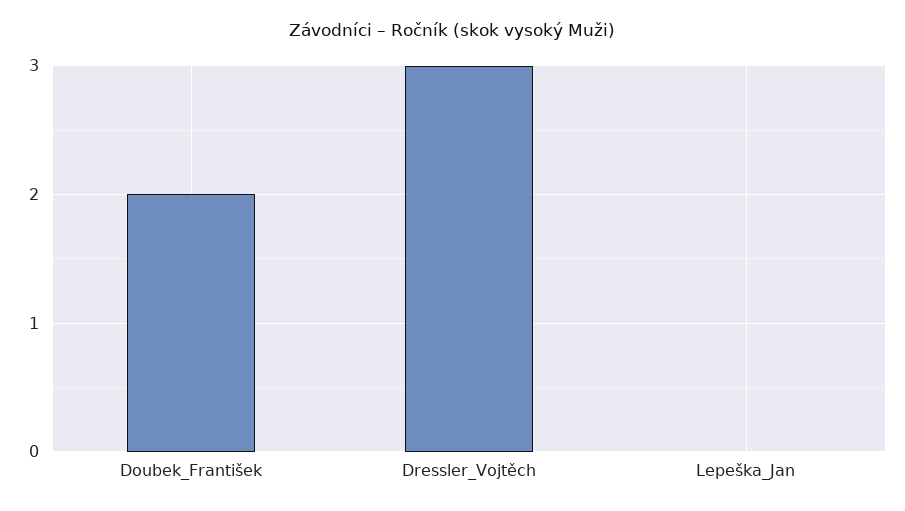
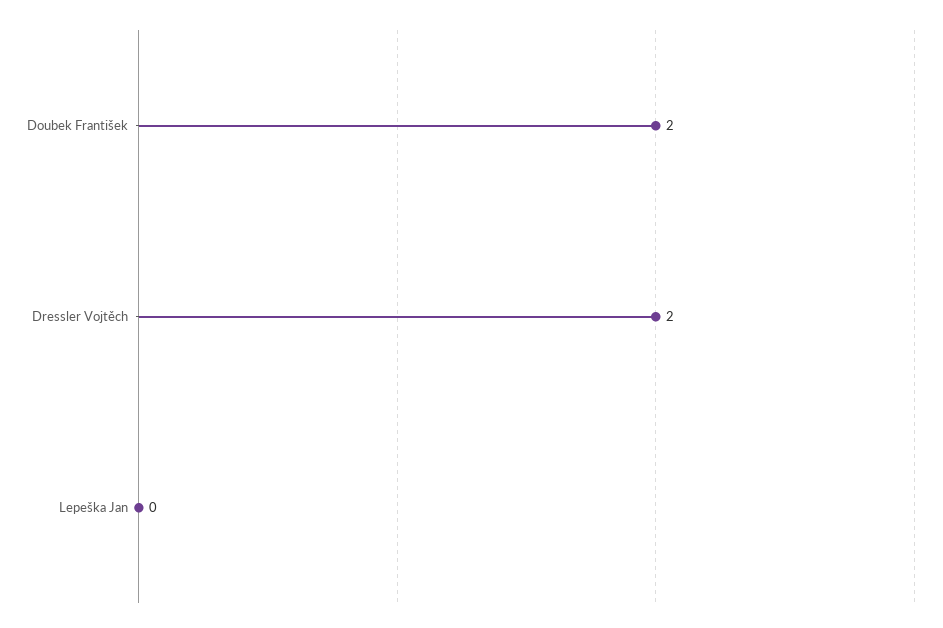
Dressler_Vojtěch: 3 -> 2

